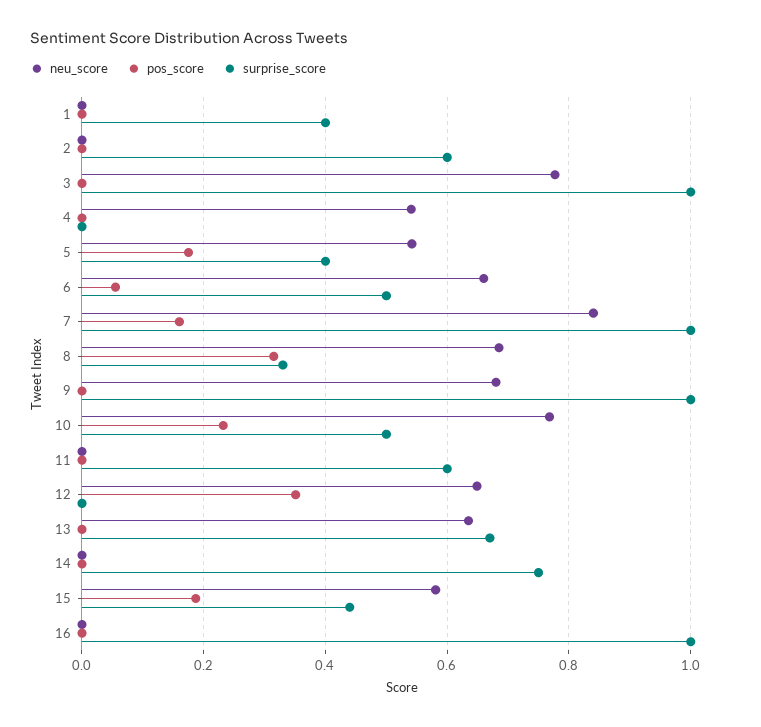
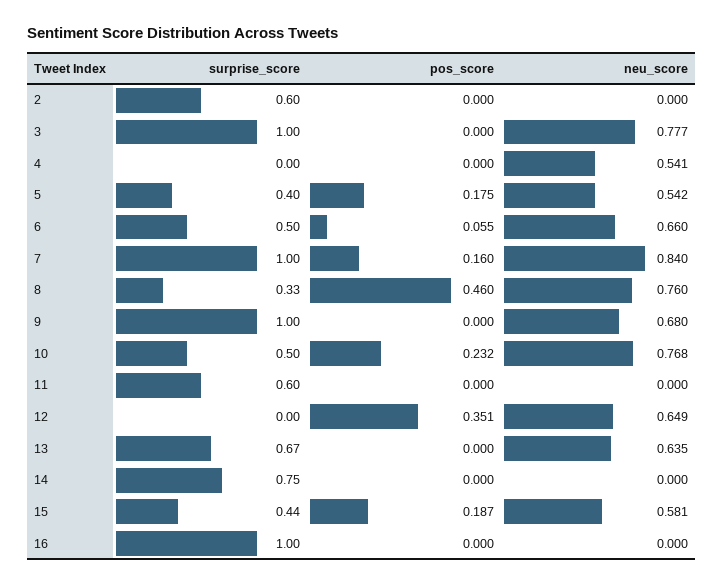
neu_score, 1: 0 -> none
pos_score, 1: 0 -> none
surprise_score, 1: 0.4 -> none
neu_score, 8: 0.68 -> 0.76
pos_score, 8: 0.32 -> 0.46

